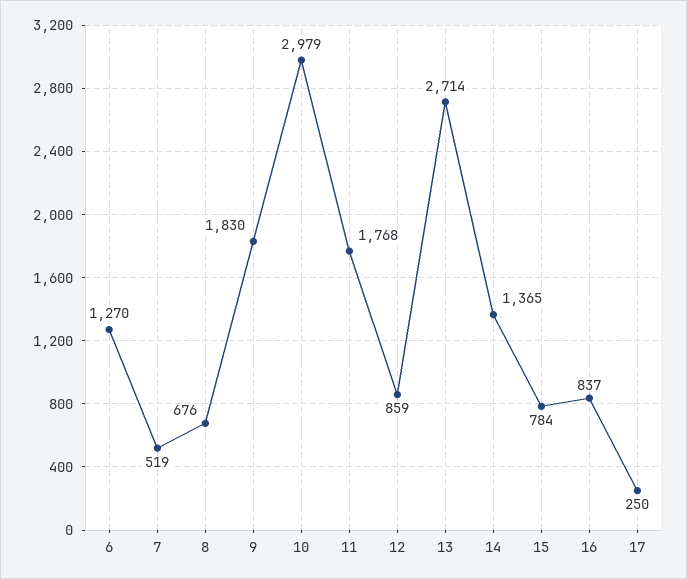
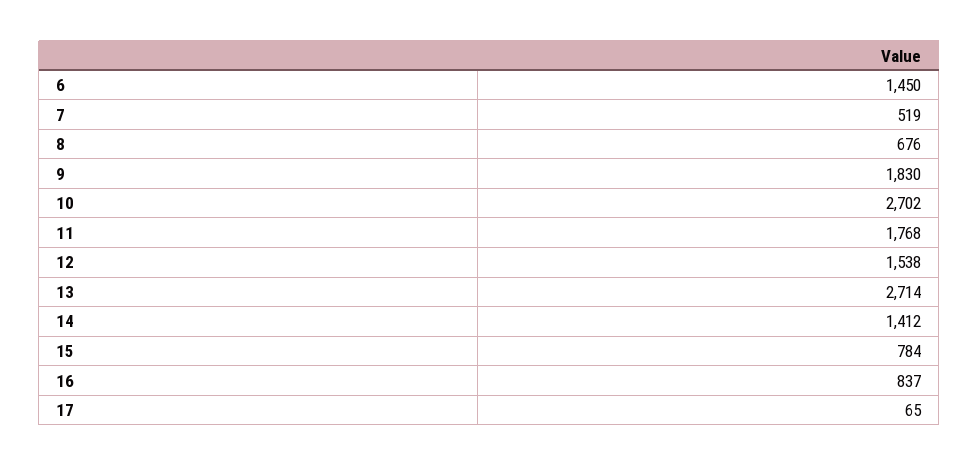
6: 1270 -> 1450
10: 2979 -> 2702
12: 859 -> 1538
14: 1365 -> 1412
17: 250 -> 65

